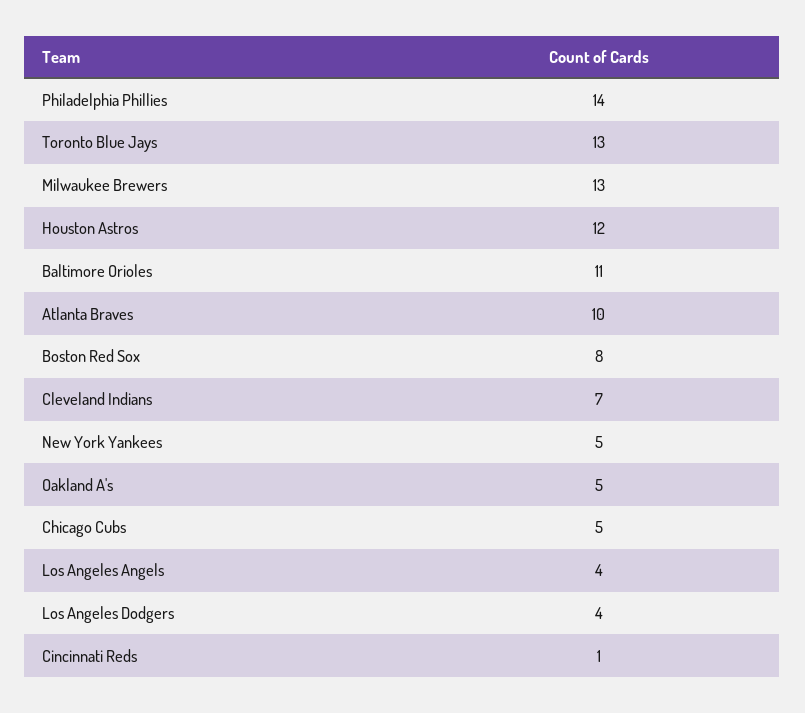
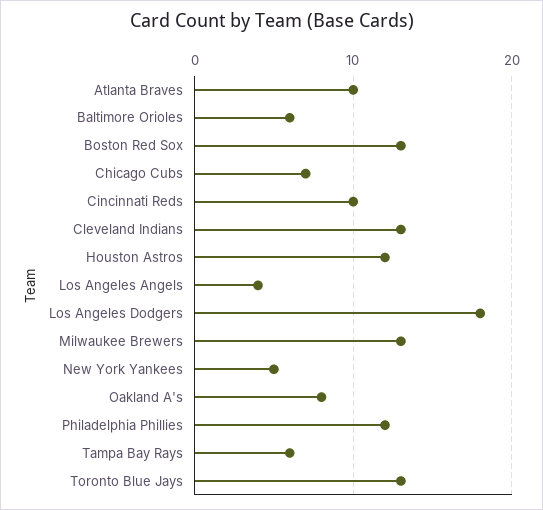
Philadelphia Phillies: 14 -> 12
Baltimore Orioles: 11 -> 6
Boston Red Sox: 8 -> 13
Cleveland Indians: 7 -> 13
Oakland A's: 5 -> 8
Chicago Cubs: 5 -> 7
Los Angeles Dodgers: 4 -> 18
Cincinnati Reds: 1 -> 10
Tampa Bay Rays: none -> 6

